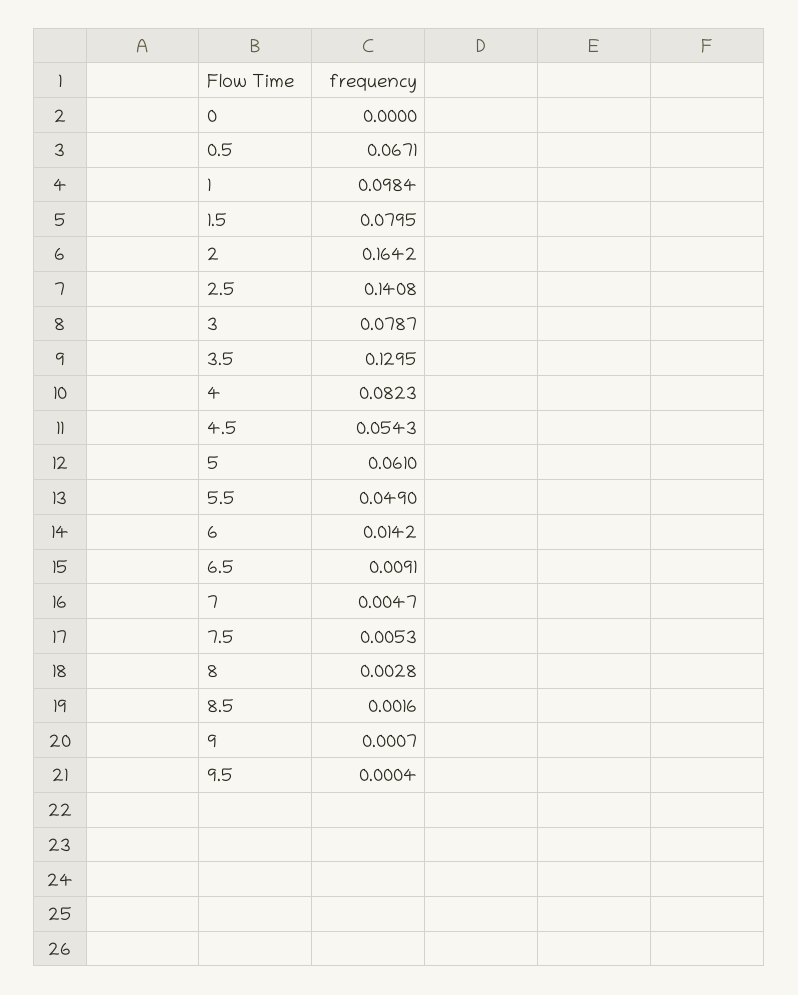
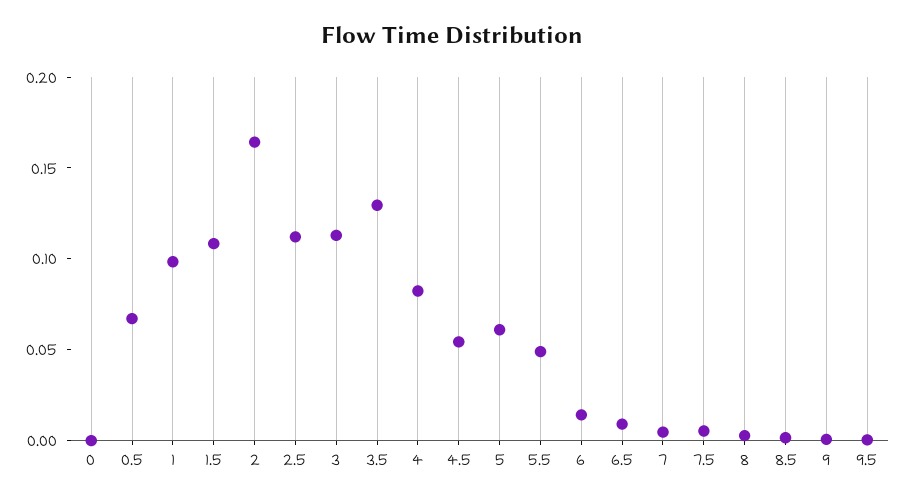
1.5: 0.0795 -> 0.11
2.5: 0.1408 -> 0.11
3: 0.0787 -> 0.11

